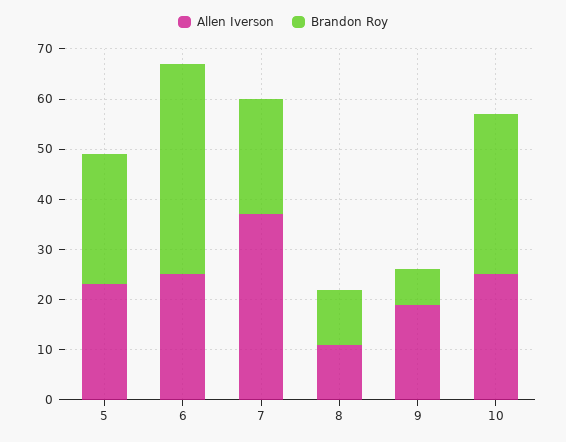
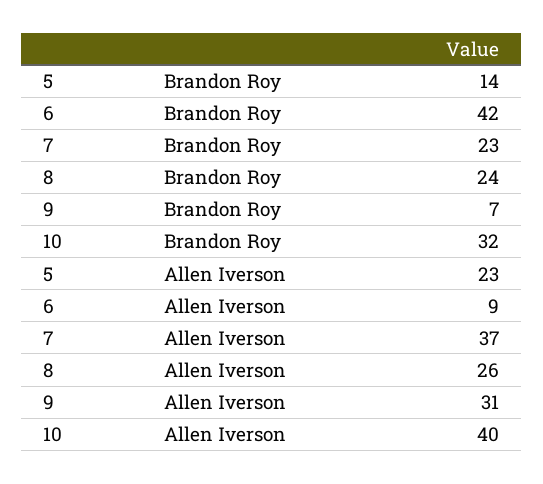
Brandon Roy, 5: 25 -> 14
Allen Iverson, 6: 25 -> 9
Allen Iverson, 8: 10 -> 26
Brandon Roy, 8: 10 -> 24
Allen Iverson, 9: 20 -> 31
Allen Iverson, 10: 25 -> 40

